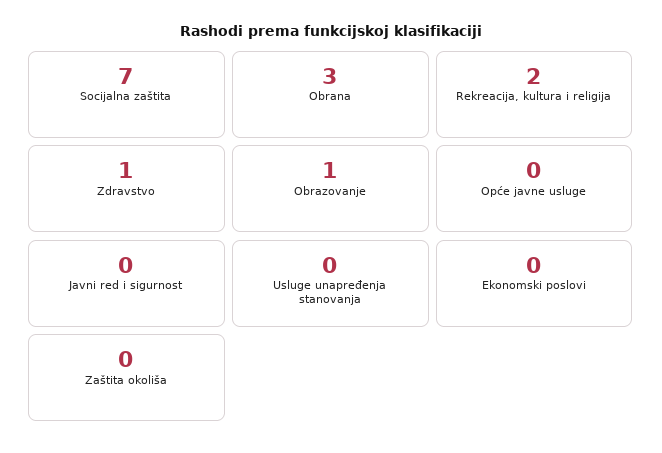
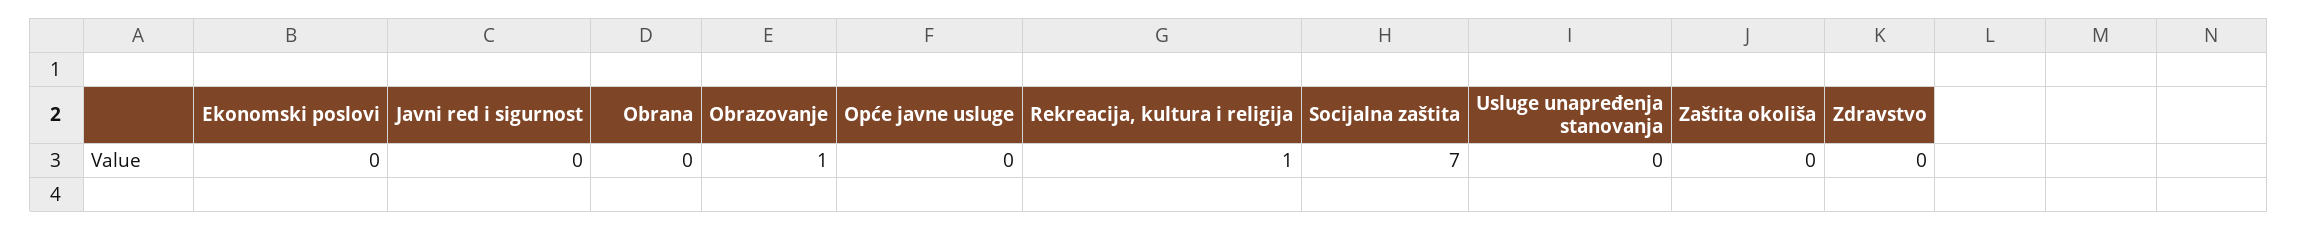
Obrana: 3 -> 0
Rekreacija, kultura i religija: 2 -> 1
Zdravstvo: 1 -> 0

